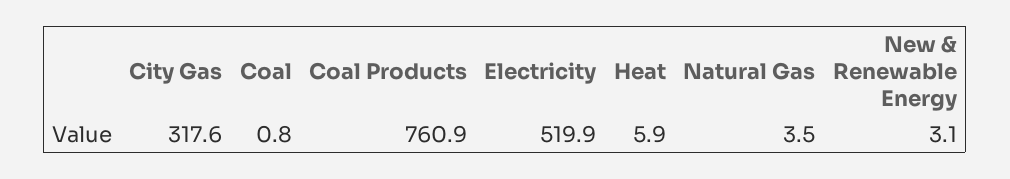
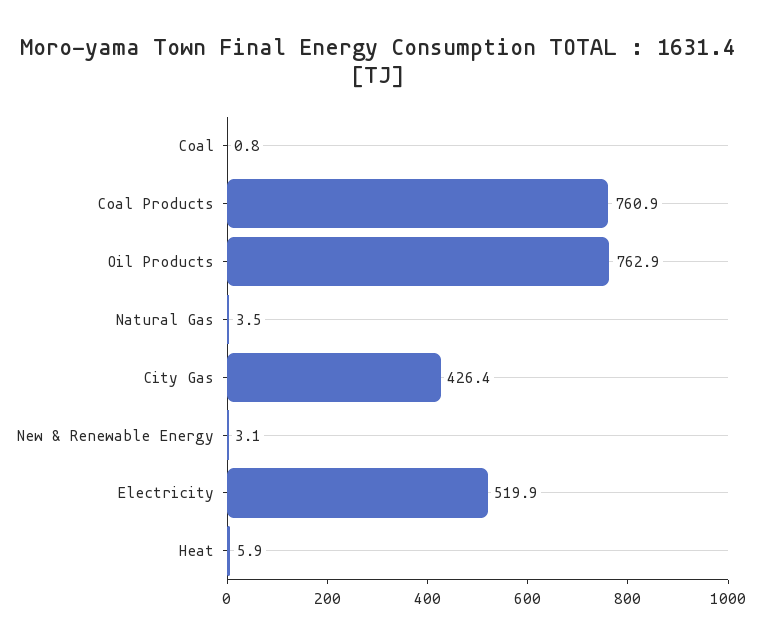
City Gas: 317.6 -> 426.4
Oil Products: none -> 762.9

